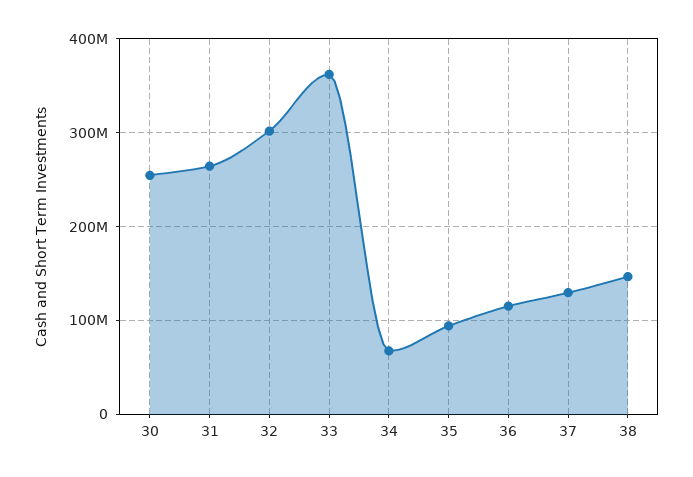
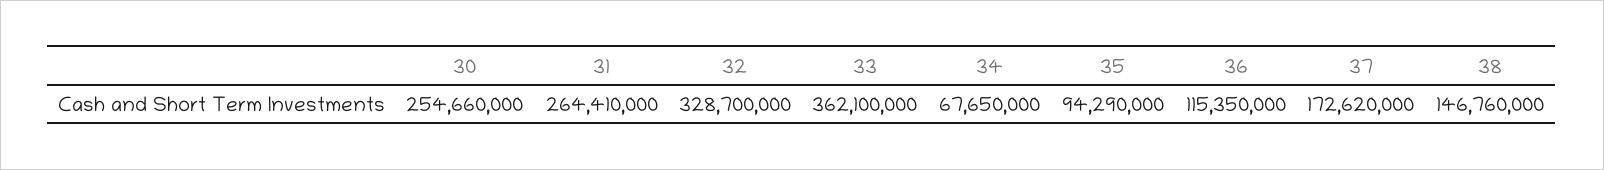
32: 300000000 -> 328700000
37: 130000000 -> 172620000

